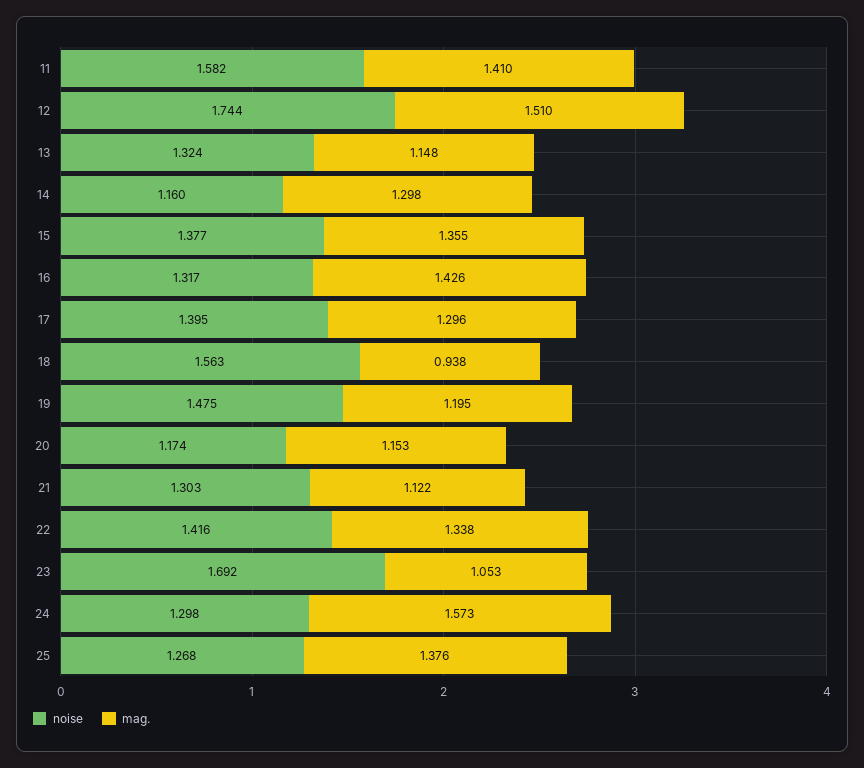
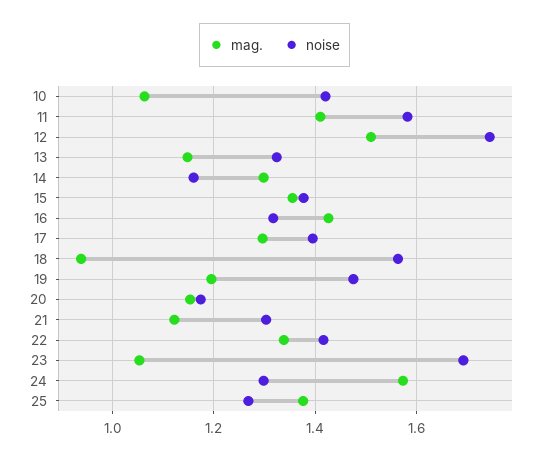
mag., 10: none -> 1.06
noise, 10: none -> 1.42

